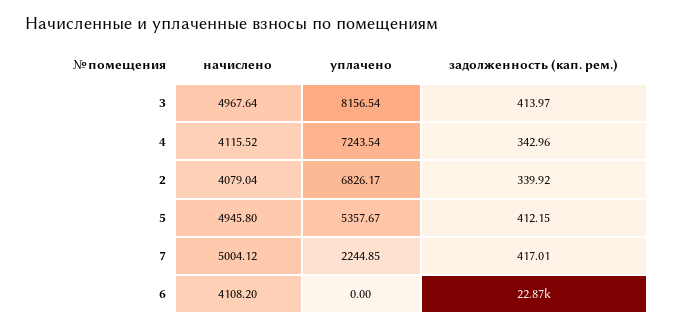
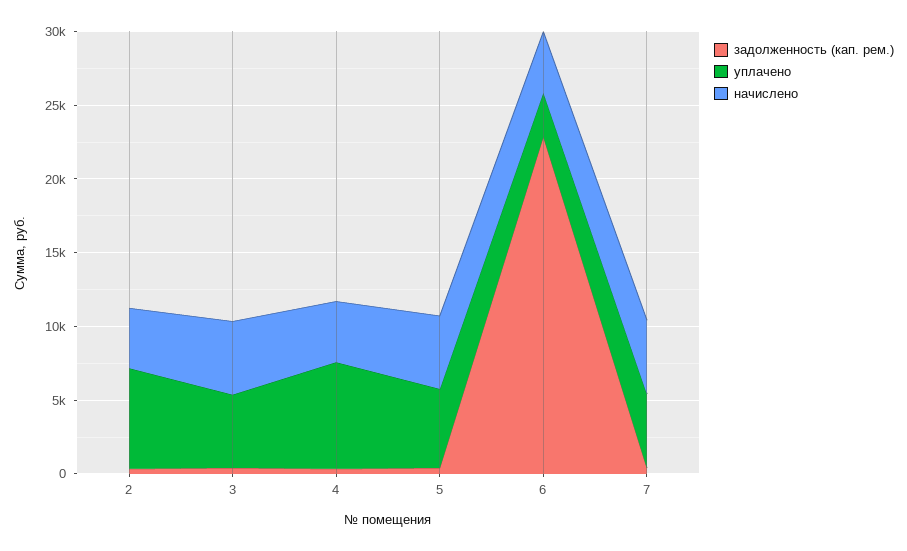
уплачено, 3: 8156.54 -> 5000
уплачено, 7: 2244.85 -> 5000
уплачено, 6: 0 -> 3000

